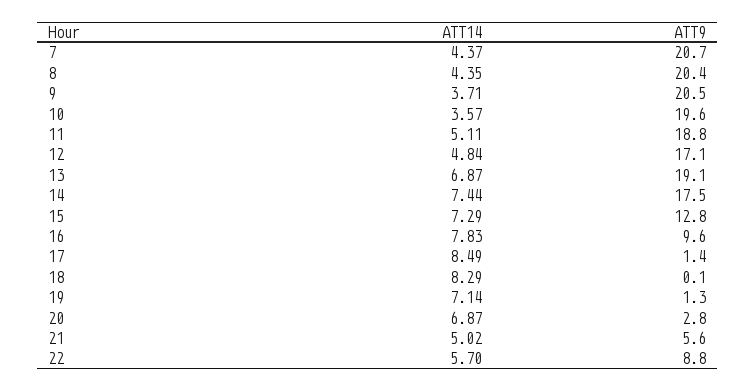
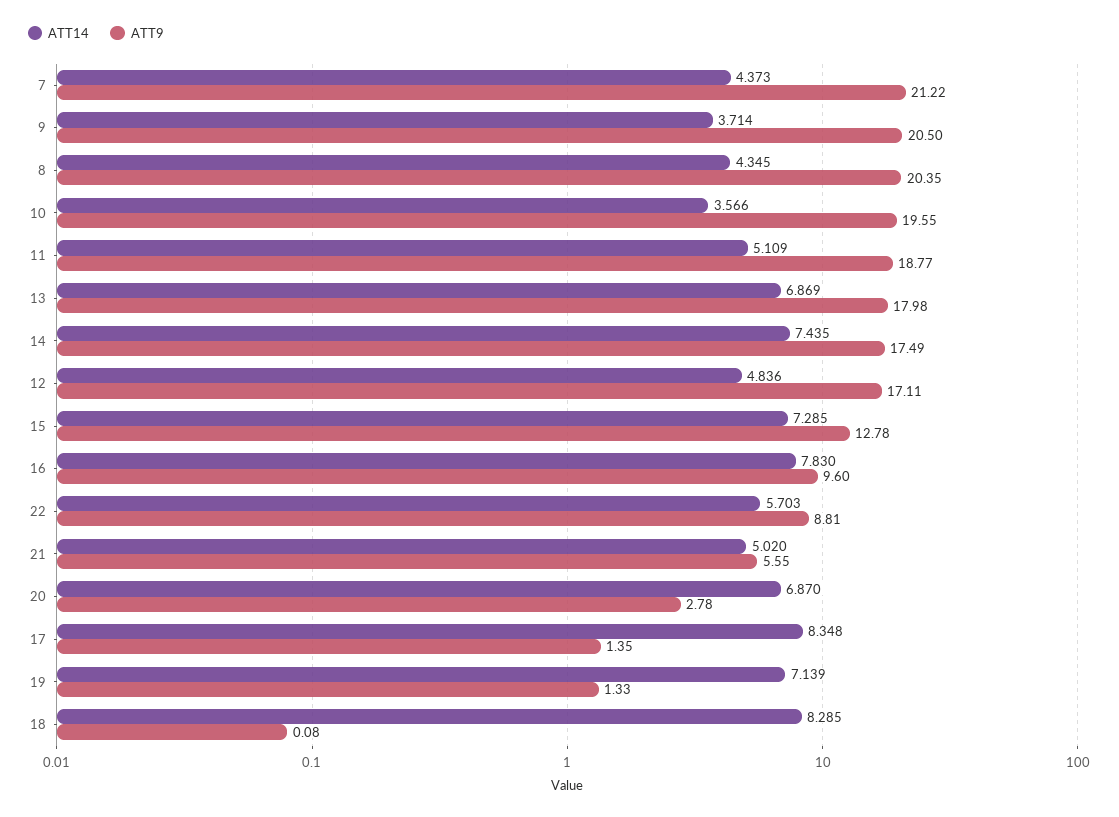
ATT9, 7: 20.7 -> 21.22
ATT9, 13: 19.1 -> 17.98
ATT14, 17: 8.49 -> 8.348

